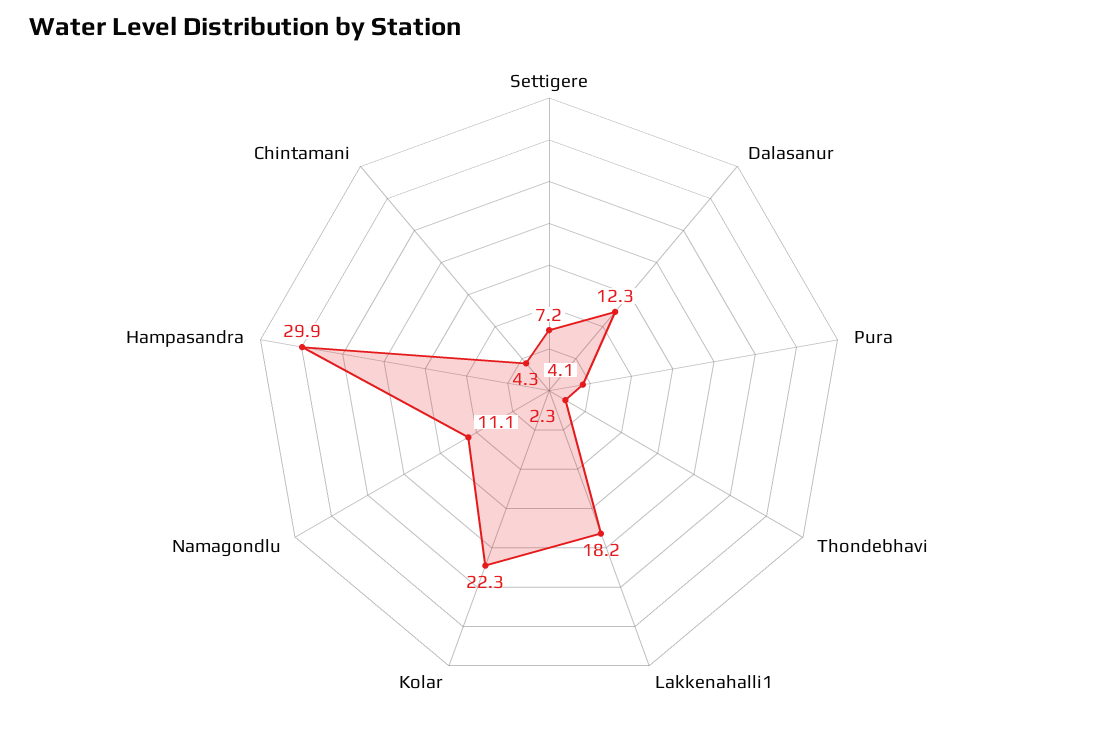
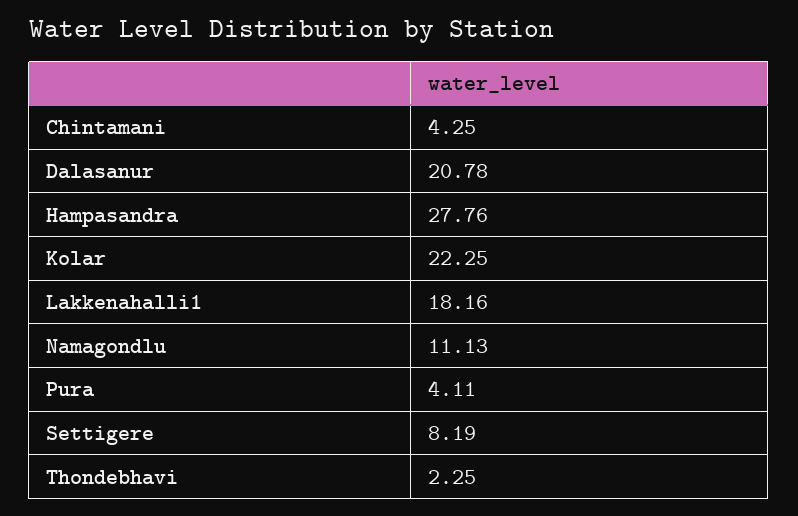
Settigere: 7.2 -> 8.19
Dalasanur: 12.3 -> 20.78
Hampasandra: 29.9 -> 27.76

